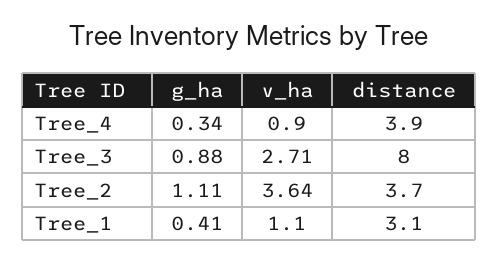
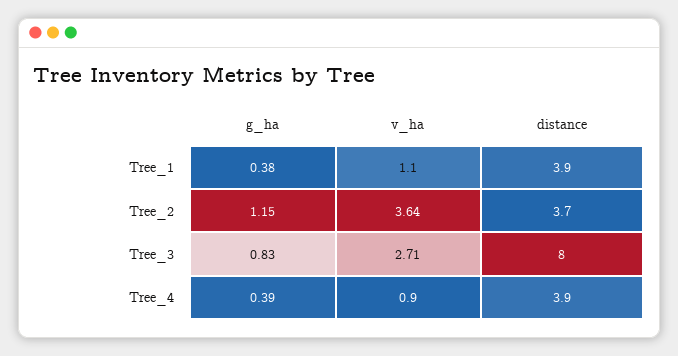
g_ha, Tree_4: 0.34 -> 0.39
g_ha, Tree_3: 0.88 -> 0.83
g_ha, Tree_2: 1.11 -> 1.15
g_ha, Tree_1: 0.41 -> 0.38
distance, Tree_1: 3.1 -> 3.9

